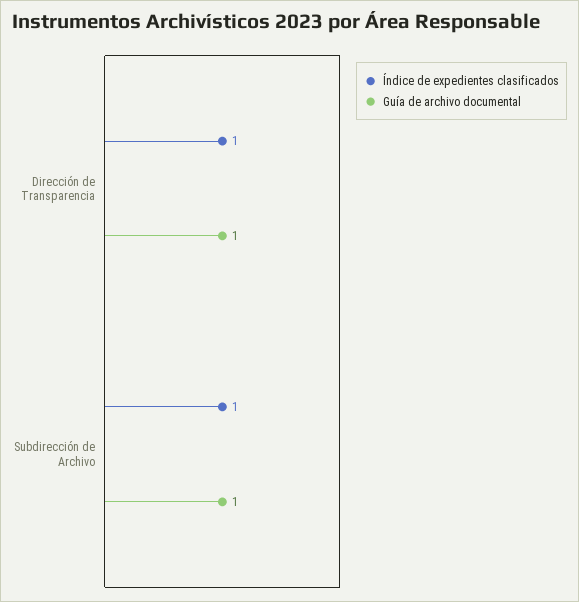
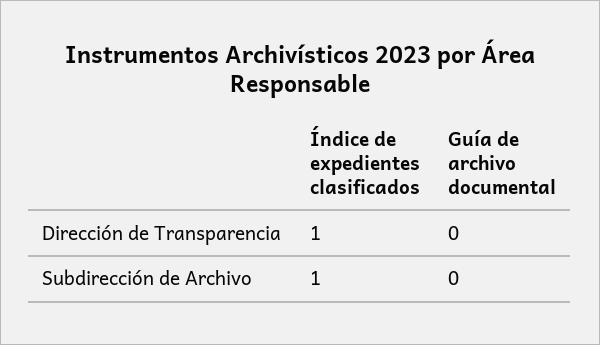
Guía de archivo documental, Dirección de Transparencia: 1 -> 0
Guía de archivo documental, Subdirección de Archivo: 1 -> 0

